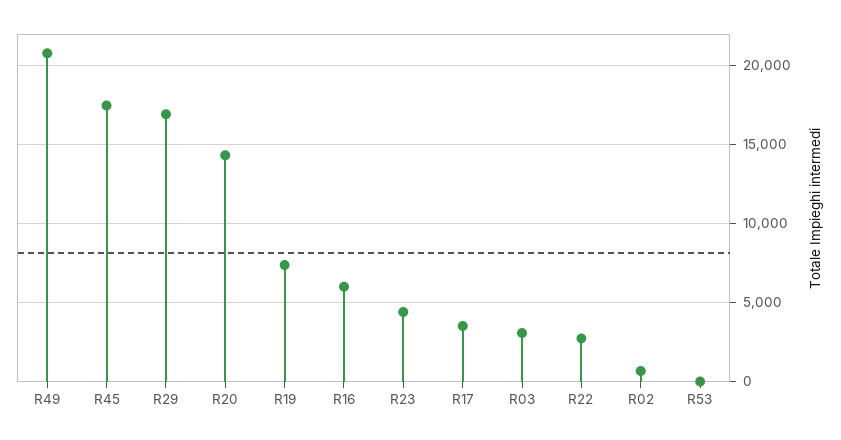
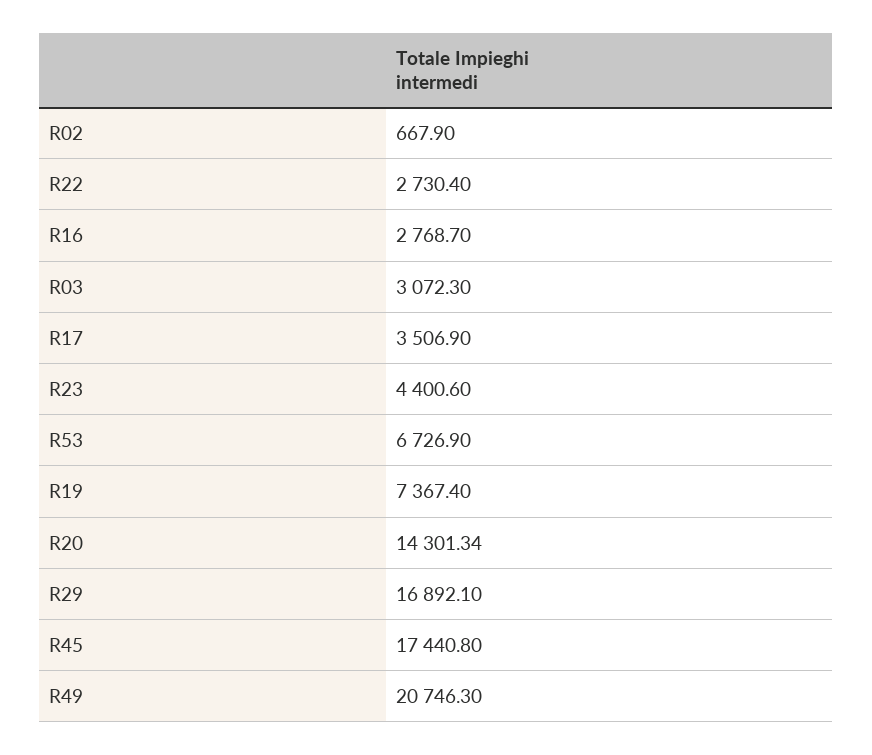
R16: 6000 -> 2768.7
R53: 0 -> 6726.9

